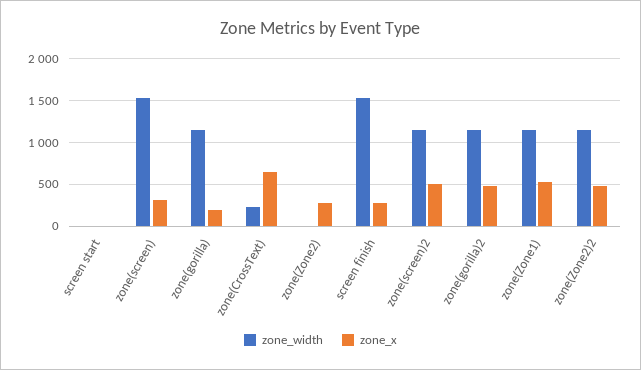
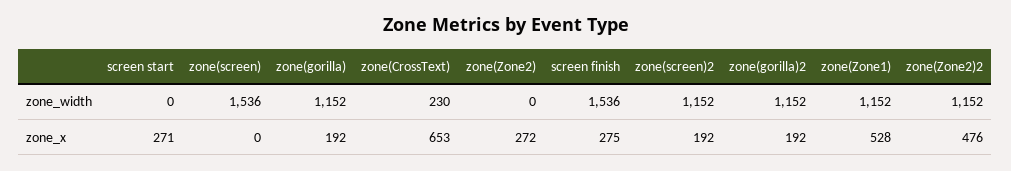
zone_x, screen start: 0 -> 271
zone_x, zone(screen): 300 -> 0
zone_x, zone(screen)2: 500 -> 192
zone_x, zone(gorilla)2: 500 -> 192

